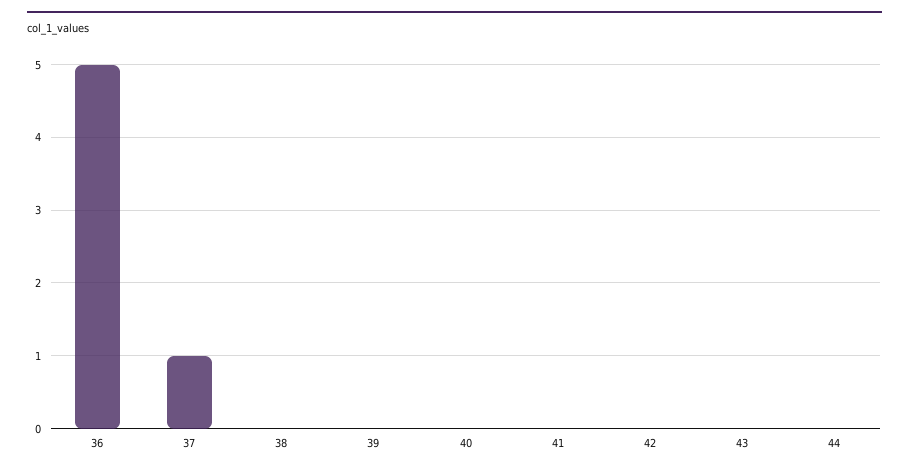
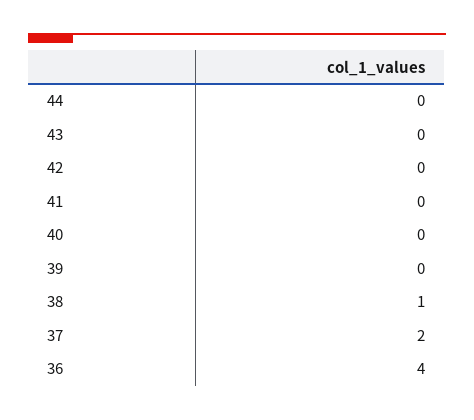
36: 5 -> 4
37: 1 -> 2
38: 0 -> 1

